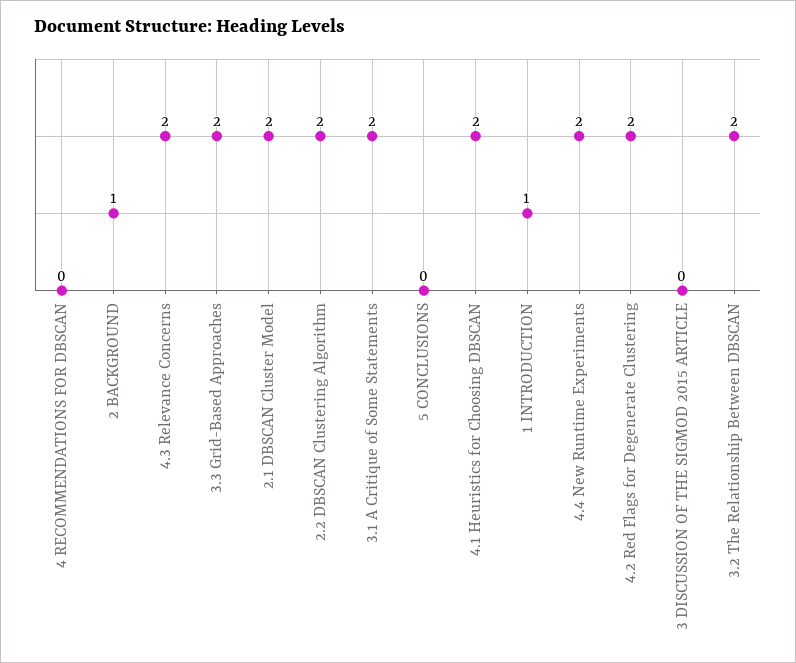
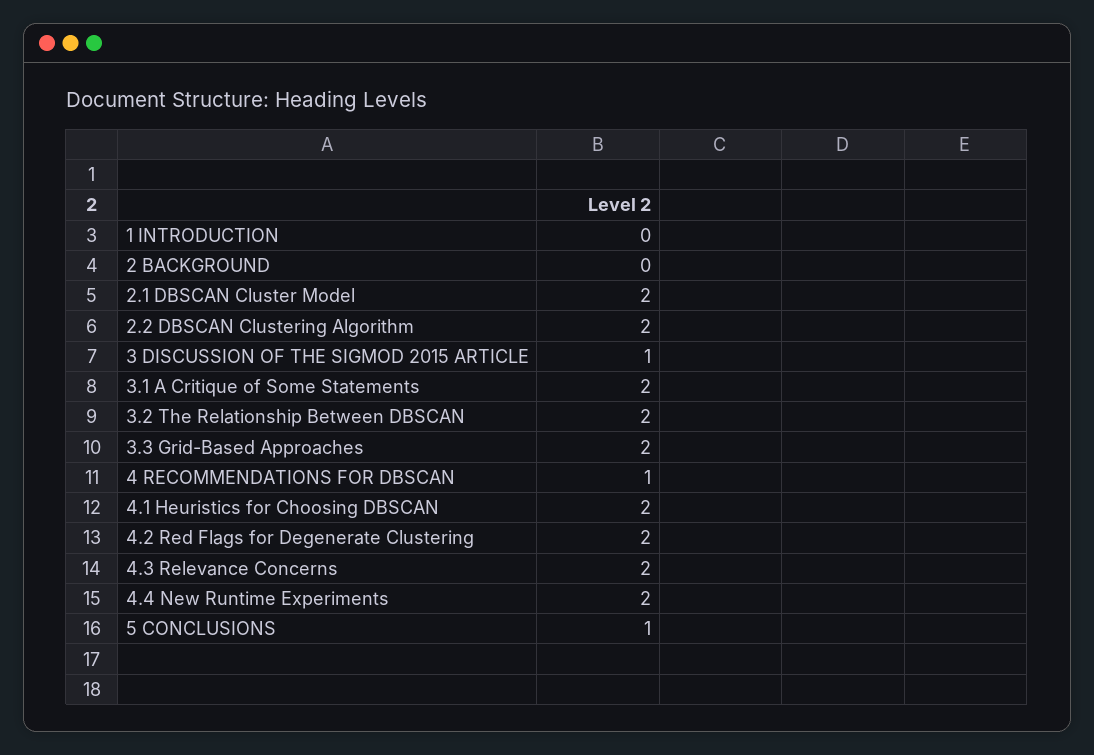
4 RECOMMENDATIONS FOR DBSCAN: 0 -> 1
2 BACKGROUND: 1 -> 0
5 CONCLUSIONS: 0 -> 1
1 INTRODUCTION: 1 -> 0
3 DISCUSSION OF THE SIGMOD 2015 ARTICLE: 0 -> 1

